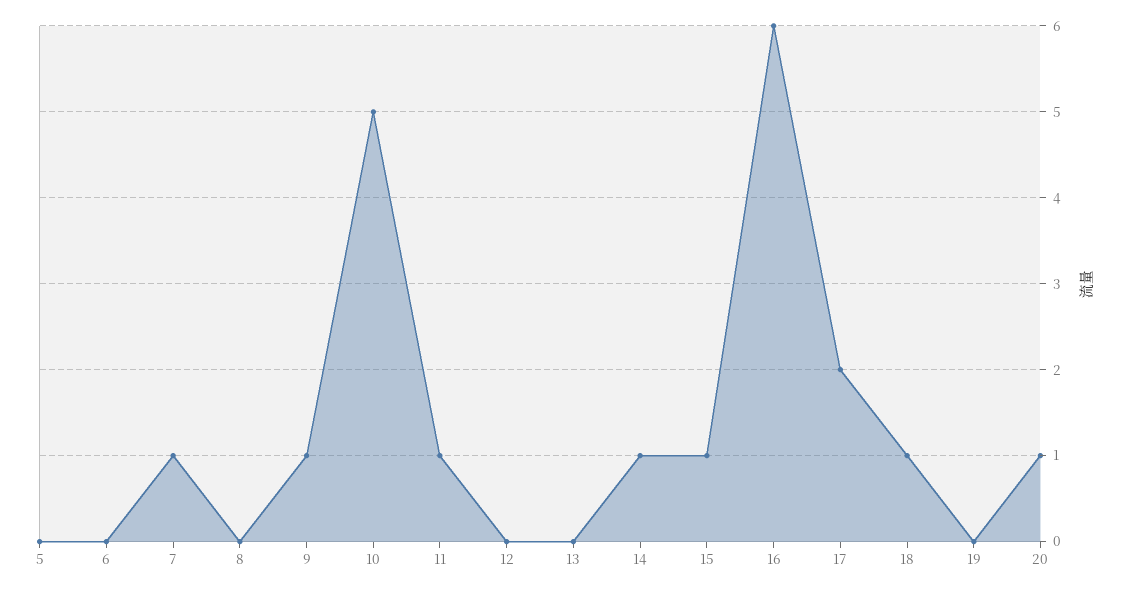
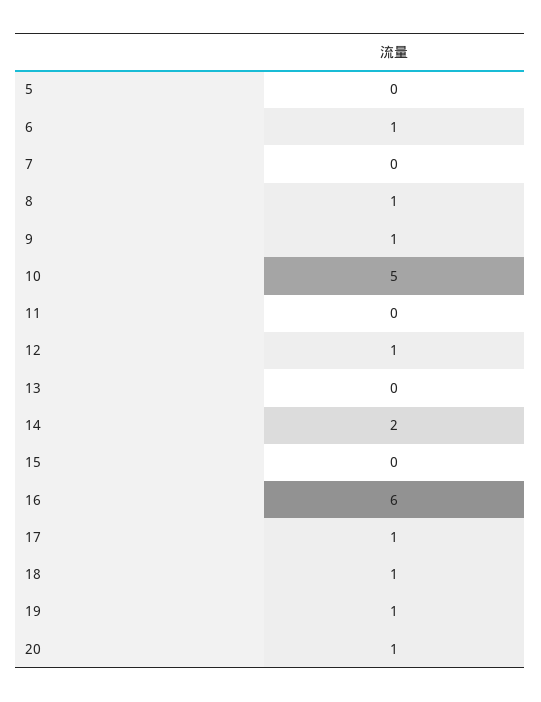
6: 0 -> 1
7: 1 -> 0
8: 0 -> 1
11: 1 -> 0
12: 0 -> 1
14: 1 -> 2
15: 1 -> 0
17: 2 -> 1
19: 0 -> 1

